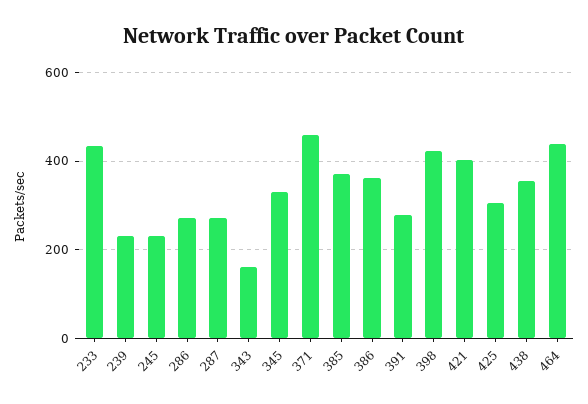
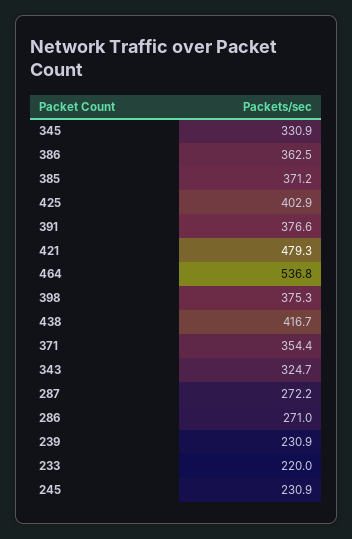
233: 440 -> 220
343: 160 -> 324.7
371: 460 -> 354.4
391: 280 -> 376.6
398: 420 -> 375.3
421: 400 -> 479.3
425: 300 -> 402.9
438: 360 -> 416.7
464: 440 -> 536.8

